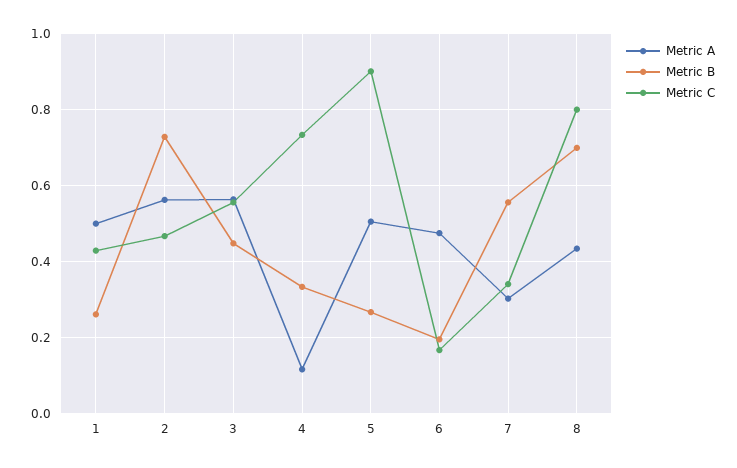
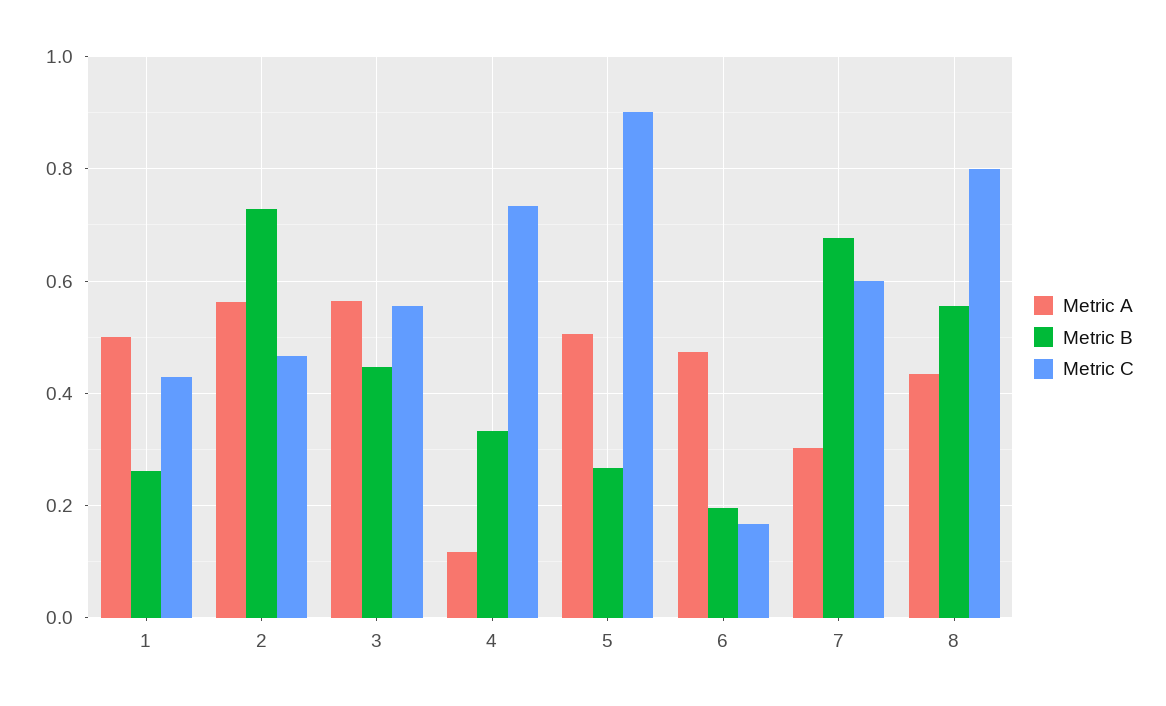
Metric B, 7: 0.56 -> 0.68
Metric C, 7: 0.34 -> 0.6
Metric B, 8: 0.7 -> 0.56

